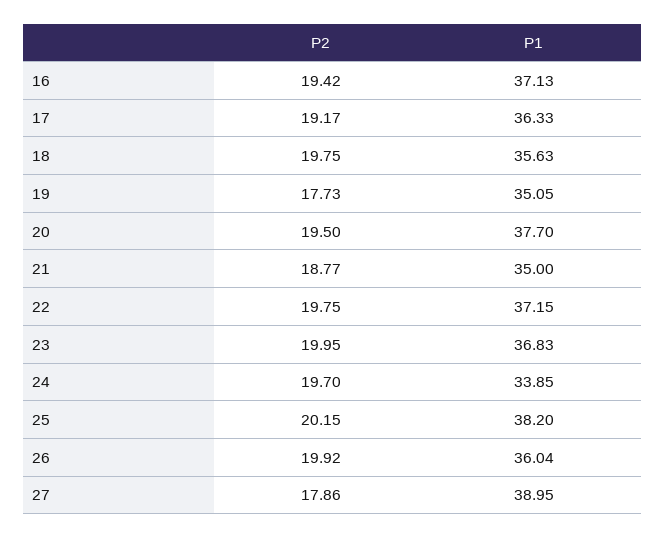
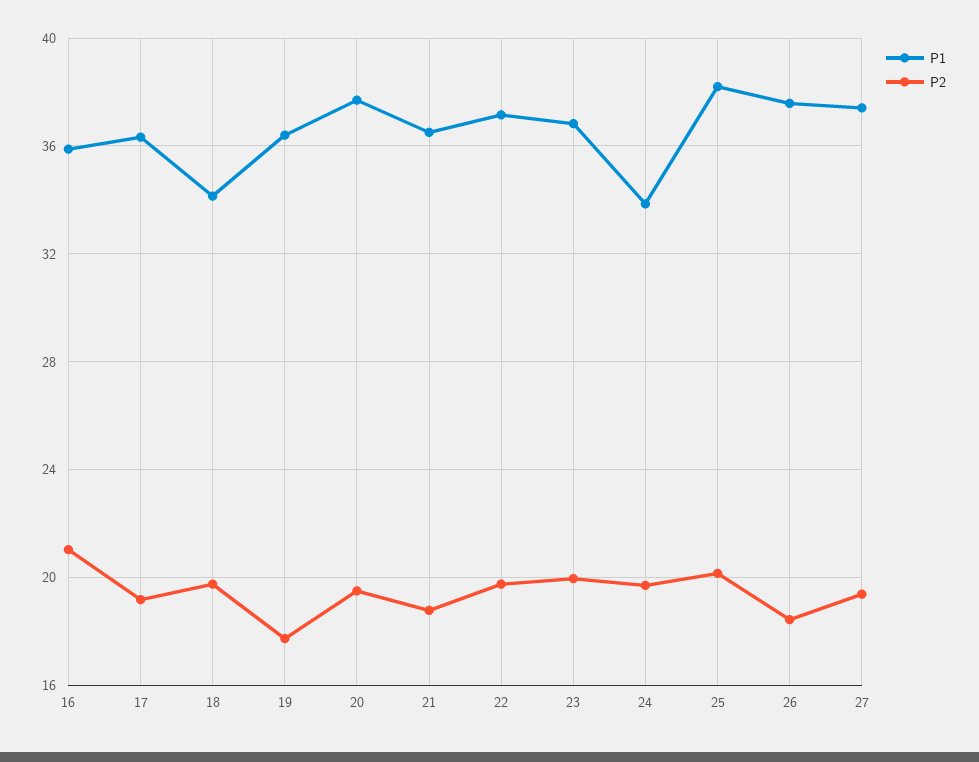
P2, 16: 19.42 -> 21
P1, 16: 37.13 -> 36
P1, 18: 35.63 -> 34
P1, 19: 35.05 -> 36.5
P1, 21: 35 -> 36.5
P2, 26: 19.92 -> 18.5
P1, 26: 36.04 -> 37.5
P2, 27: 17.86 -> 19.5
P1, 27: 38.95 -> 37.5

